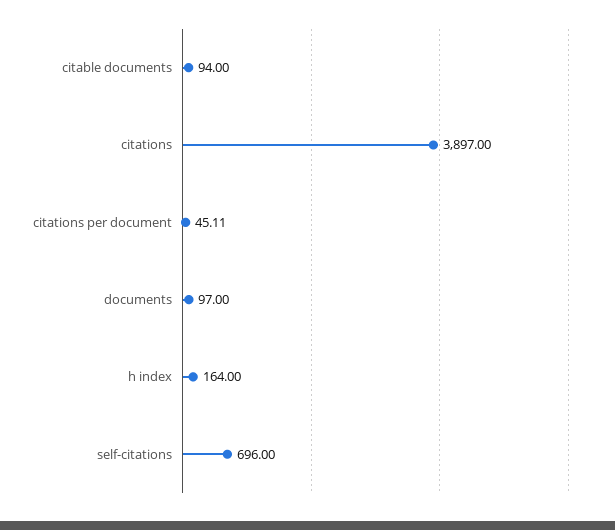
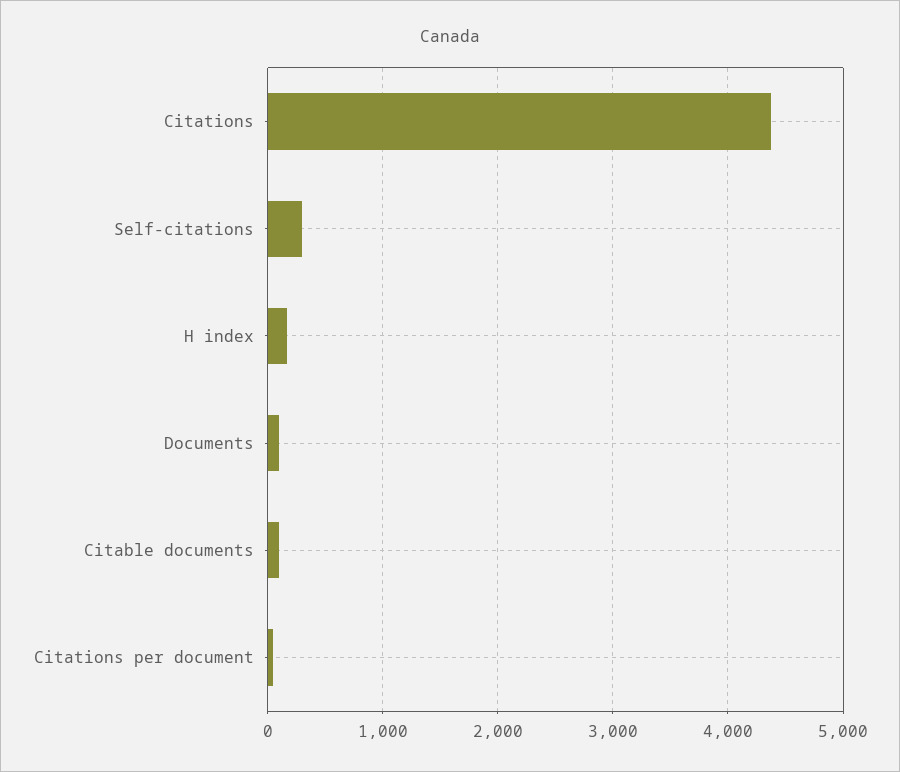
citations: 3897 -> 4400
self-citations: 696 -> 300

